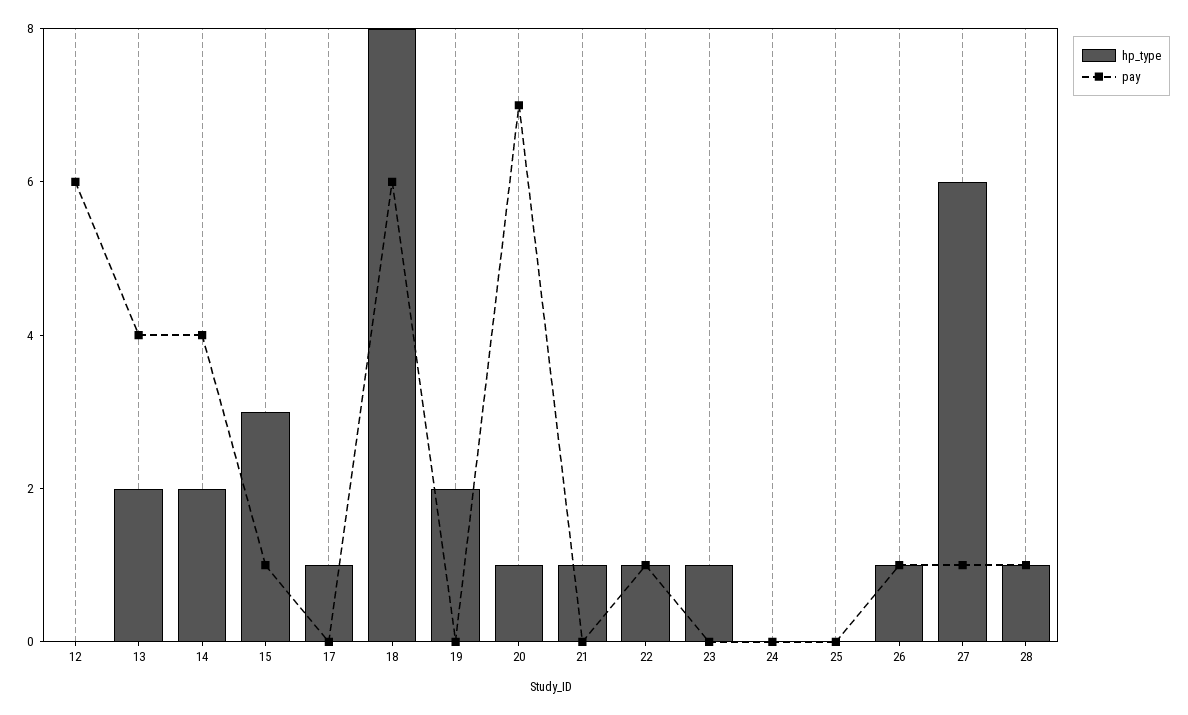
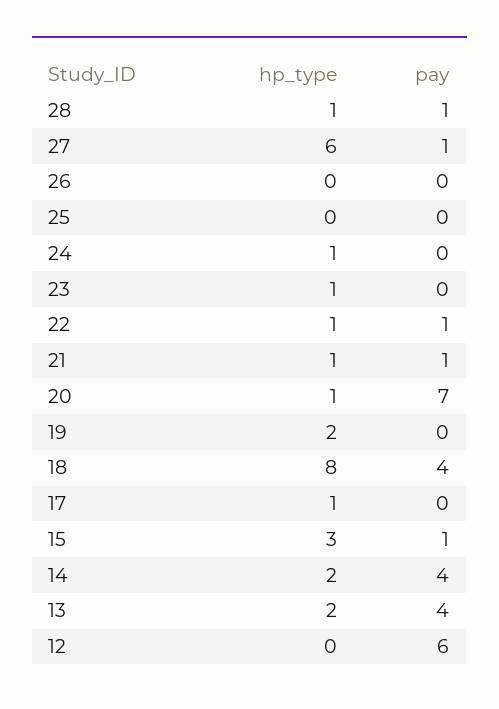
pay, 18: 6 -> 4
pay, 21: 0 -> 1
hp_type, 24: 0 -> 1
hp_type, 26: 1 -> 0
pay, 26: 1 -> 0

